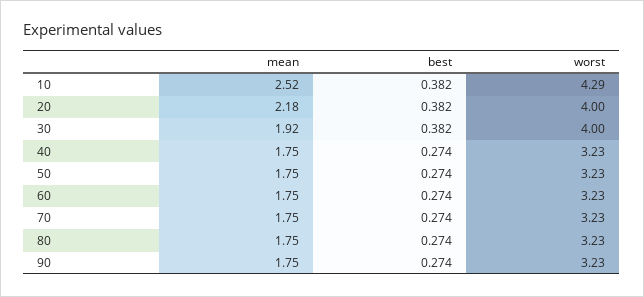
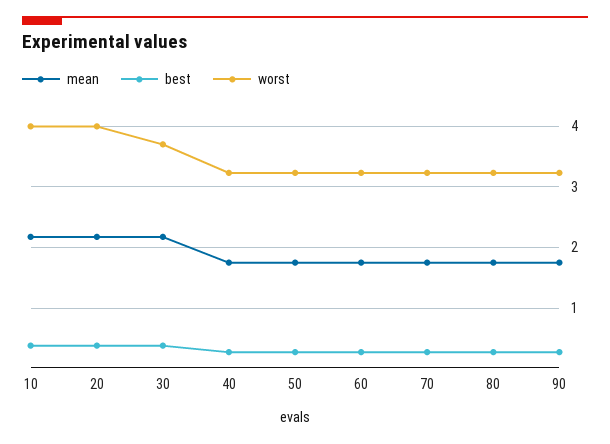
mean, 10: 2.52 -> 2.2
worst, 10: 4.29 -> 4
mean, 30: 1.92 -> 2.2
worst, 30: 4 -> 3.7

